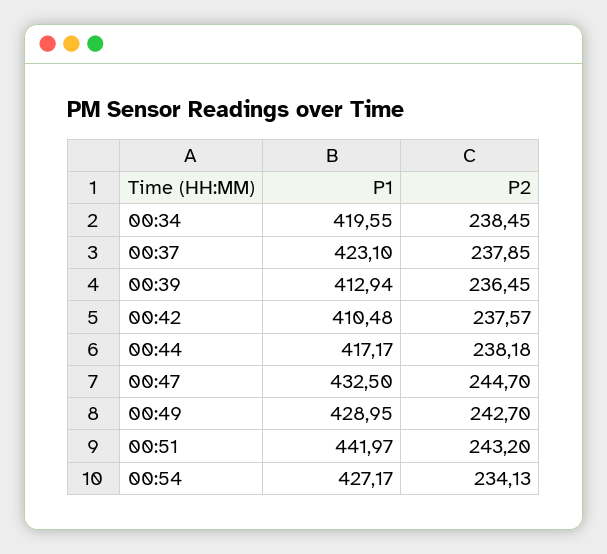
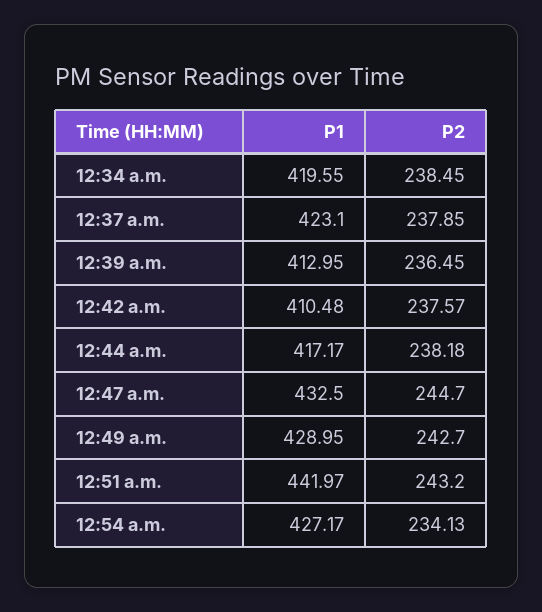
P1, 00:39: 412.94 -> 412.95

